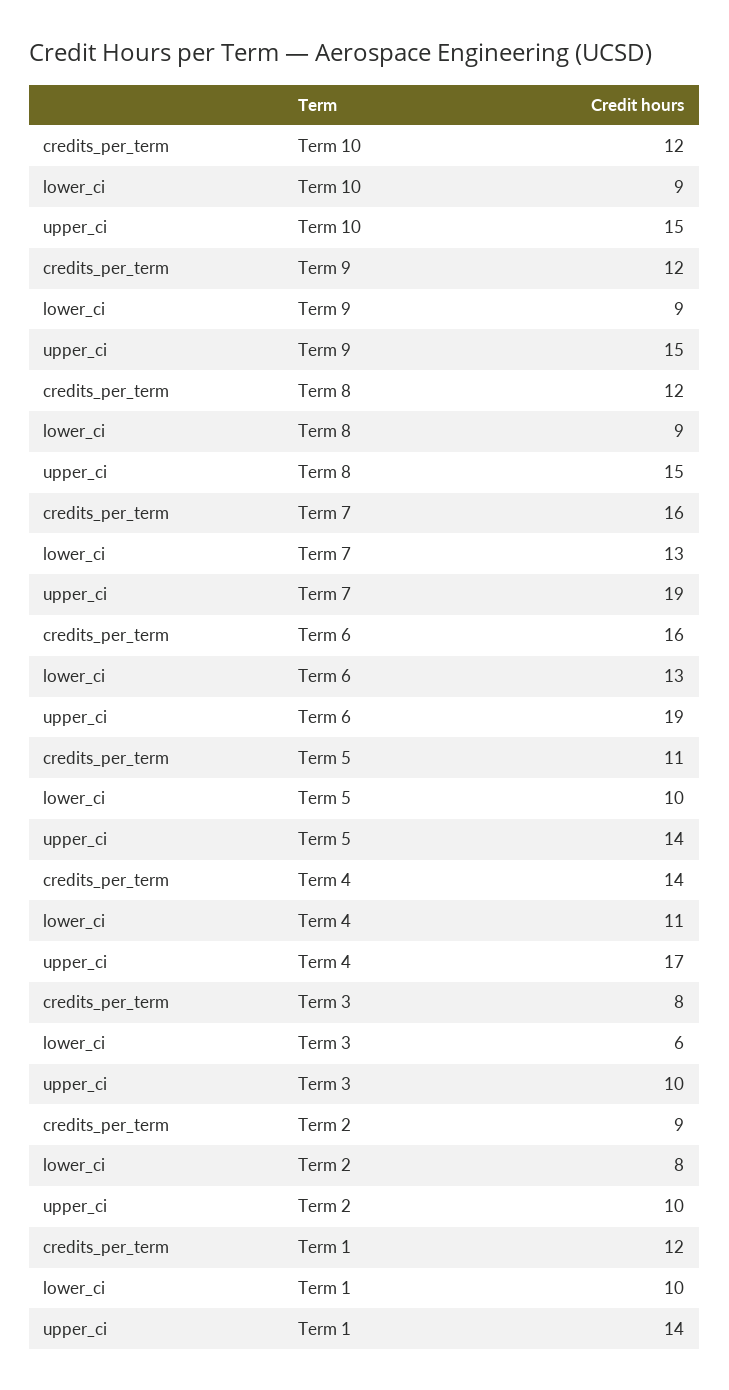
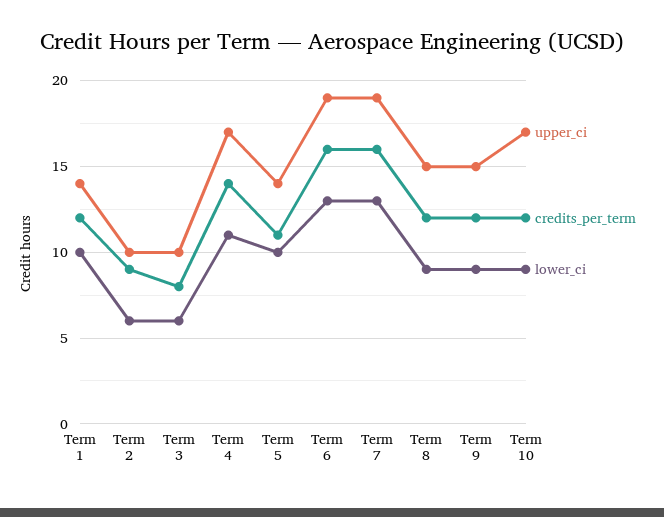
upper_ci, Term 10: 15 -> 17
lower_ci, Term 2: 8 -> 6

